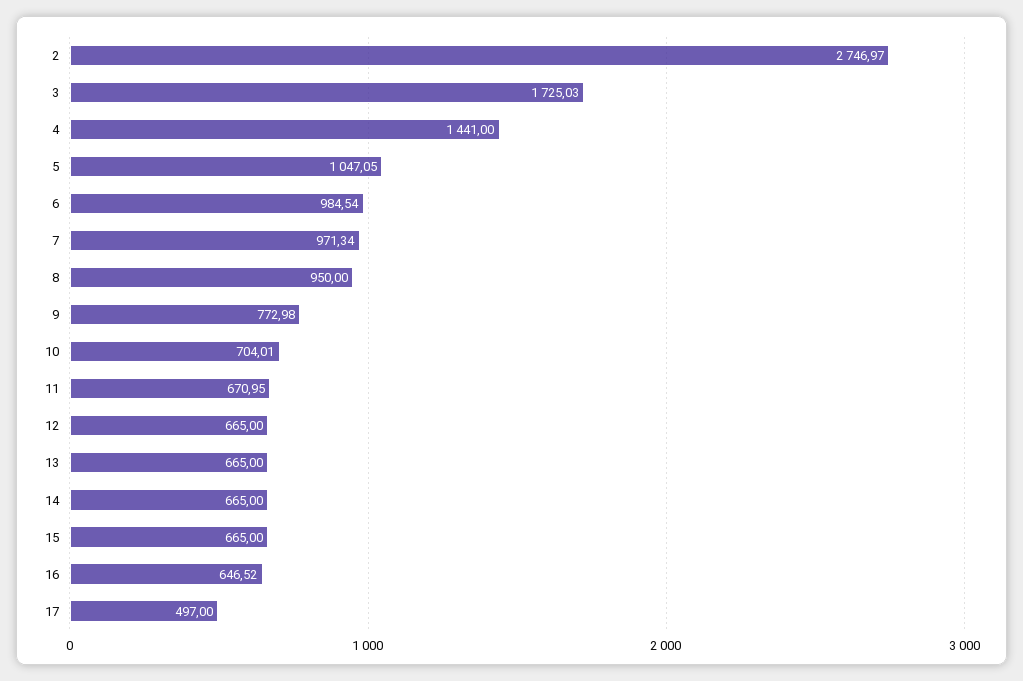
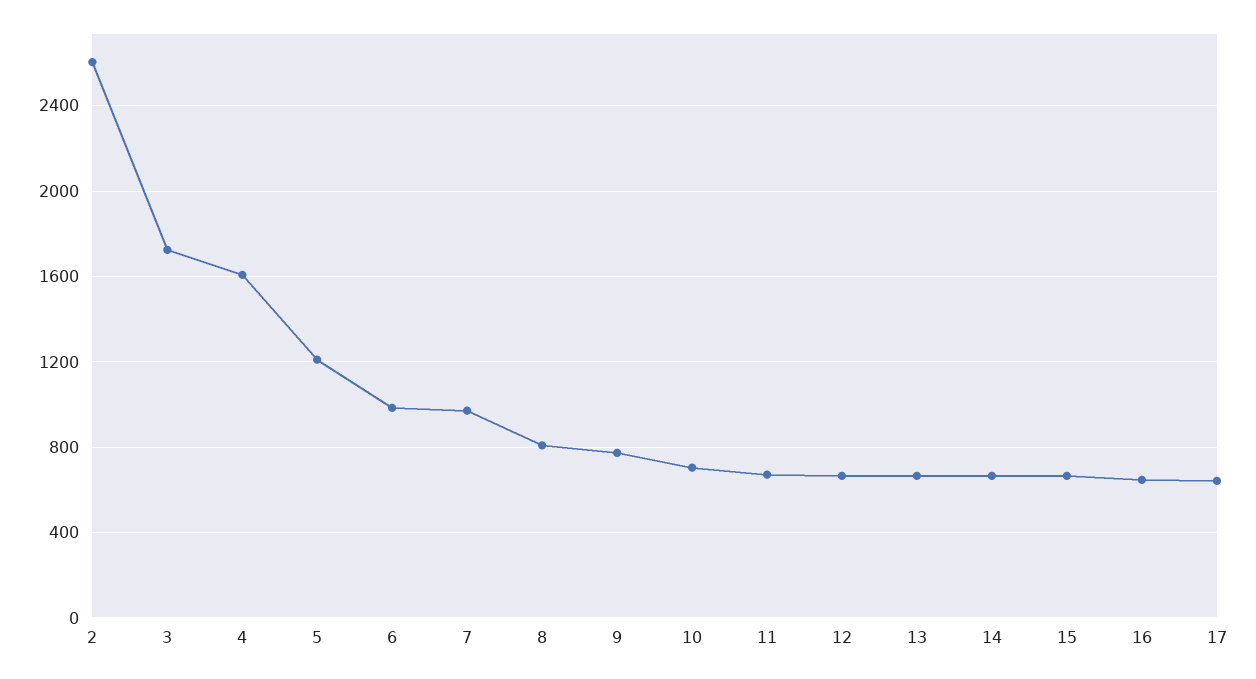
2: 2746.97 -> 2600
4: 1441 -> 1600
5: 1047.05 -> 1200
8: 950 -> 800
17: 497 -> 650

